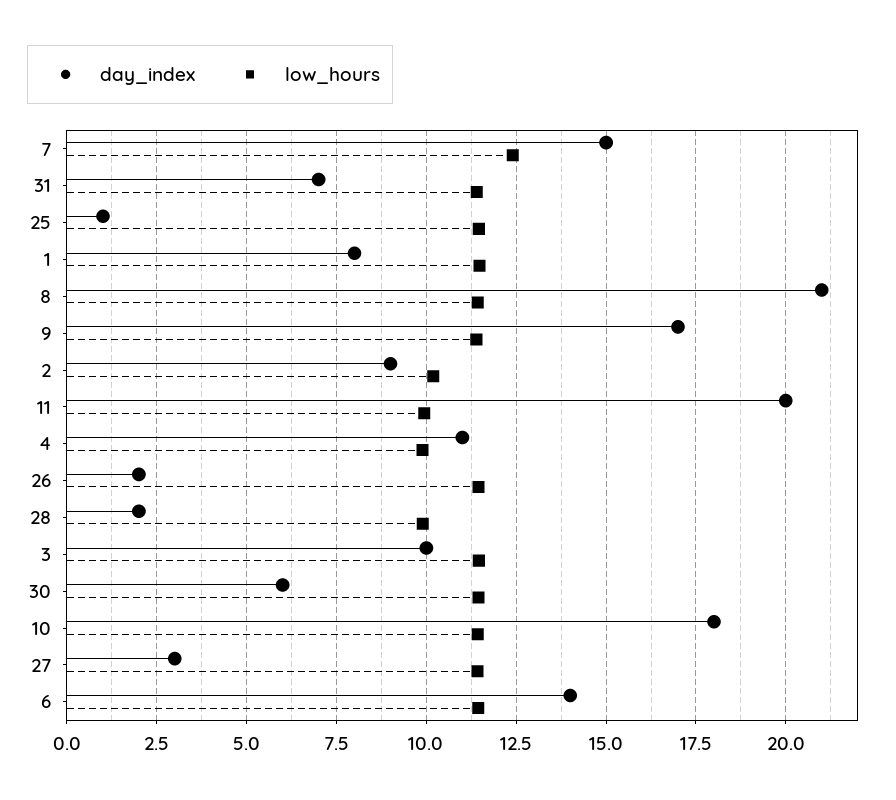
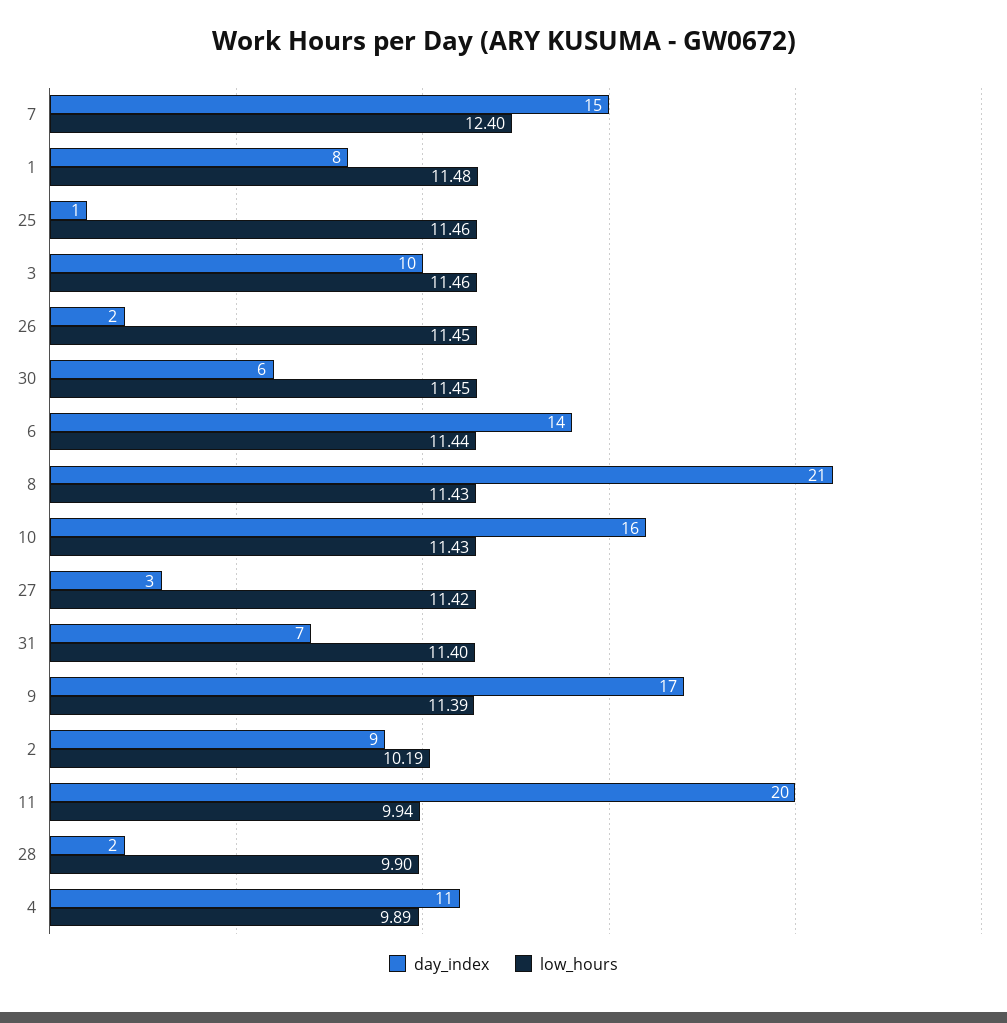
day_index, 10: 18 -> 16

